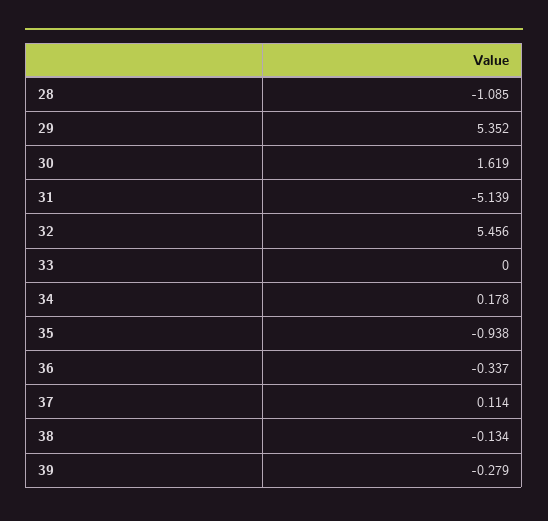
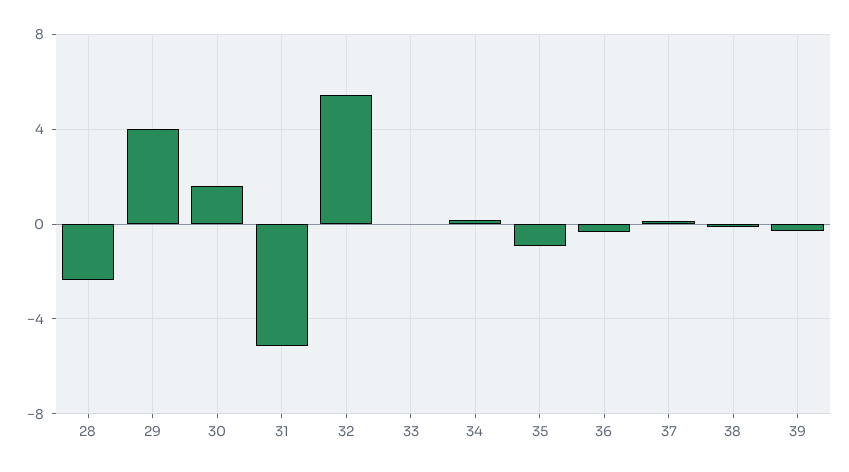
28: -1.085 -> -2.5
29: 5.352 -> 4

